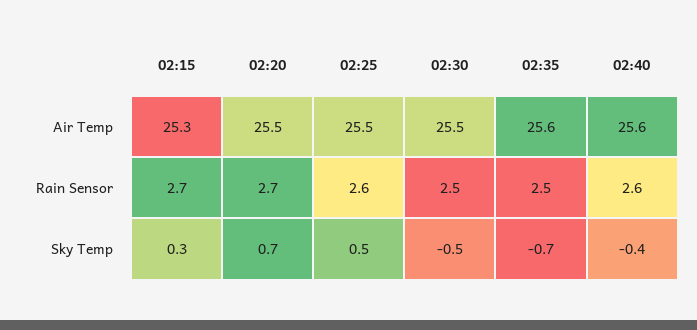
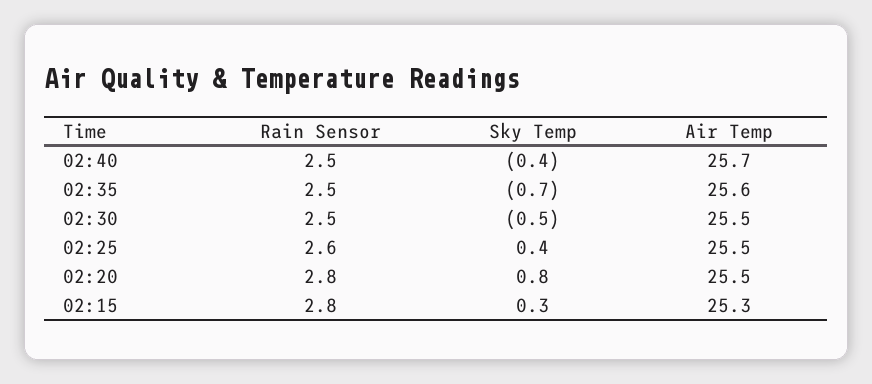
02:40, Air Temp: 25.6 -> 25.7
02:15, Rain Sensor: 2.7 -> 2.8
02:20, Rain Sensor: 2.7 -> 2.8
02:40, Rain Sensor: 2.6 -> 2.5
02:20, Sky Temp: 0.7 -> 0.8
02:25, Sky Temp: 0.5 -> 0.4

